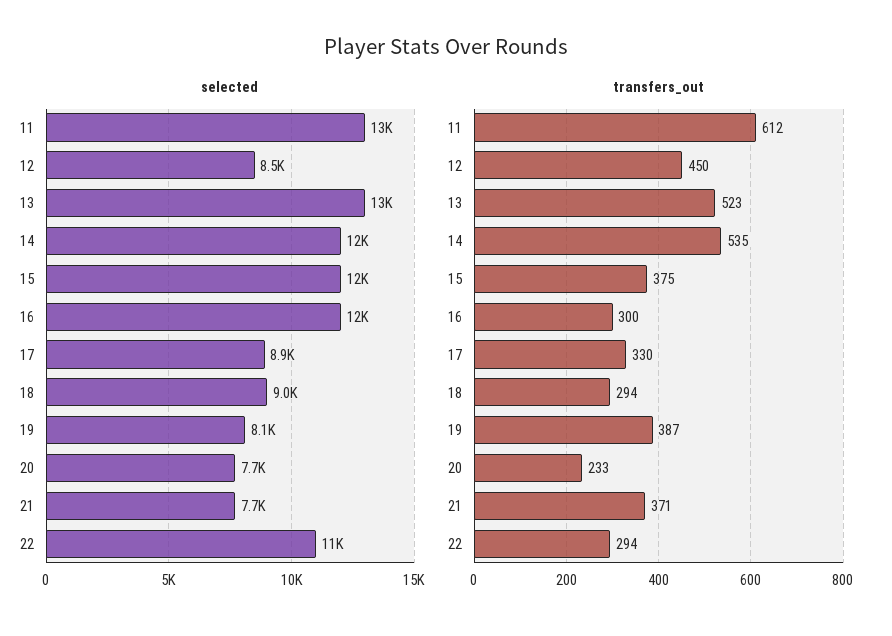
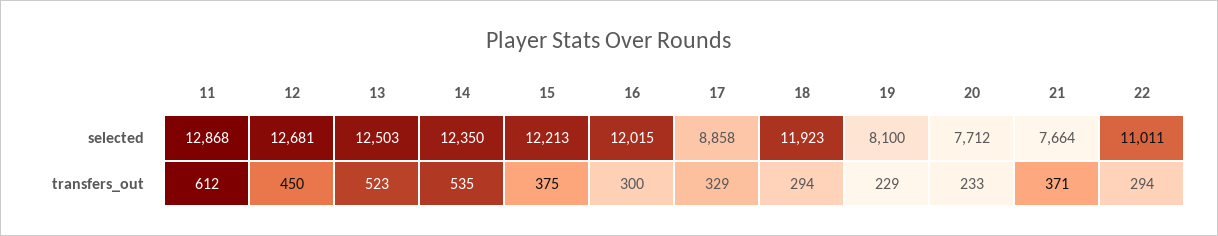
selected, 12: 8500 -> 12681
selected, 18: 9000 -> 11923
transfers_out, 17: 330 -> 329
transfers_out, 19: 387 -> 229

